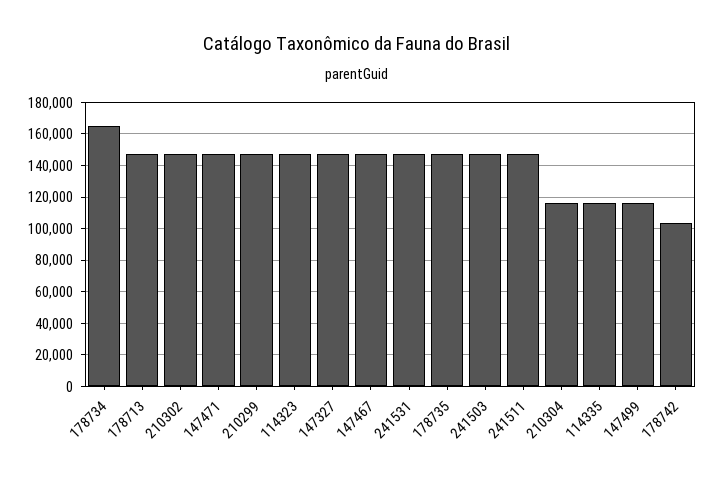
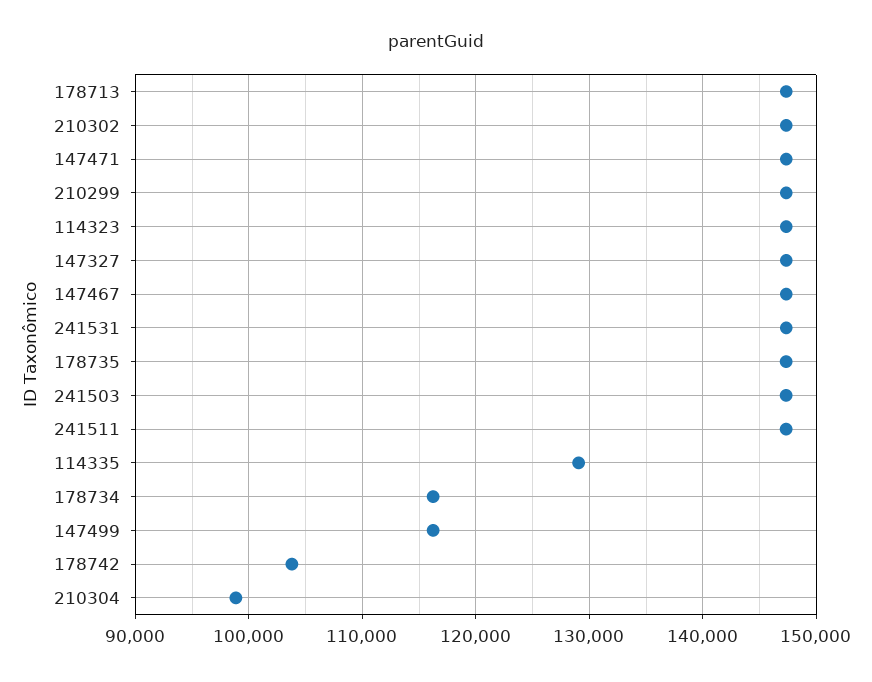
178734: 165000 -> 116000
210304: 115000 -> 99000
114335: 115000 -> 129000

